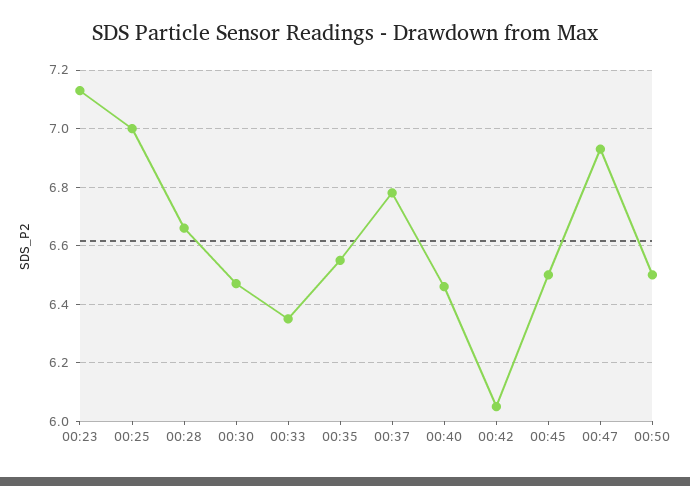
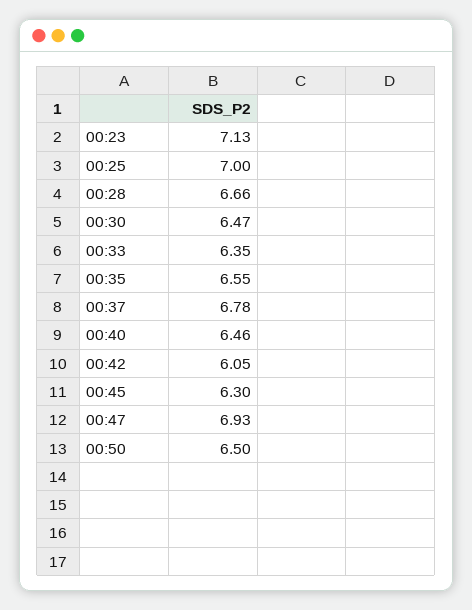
00:45: 6.5 -> 6.3

